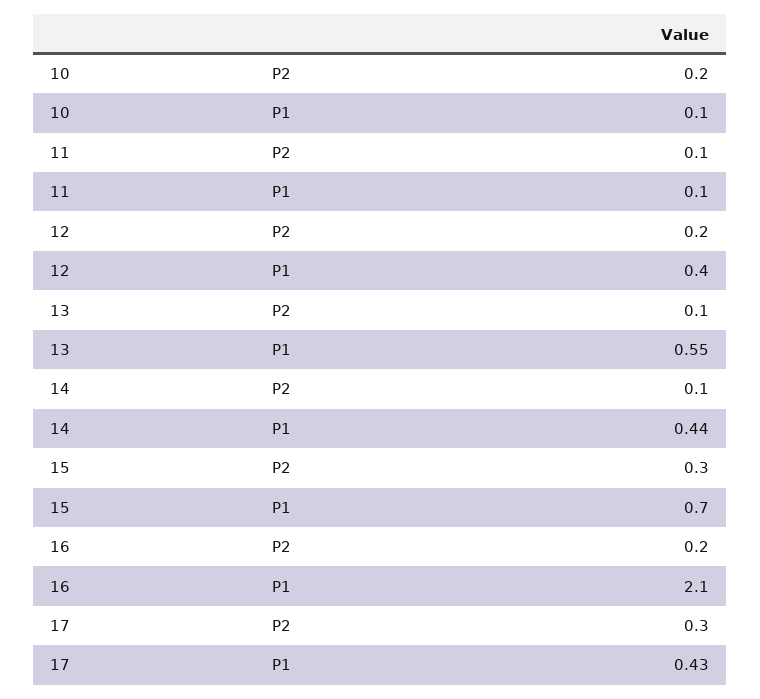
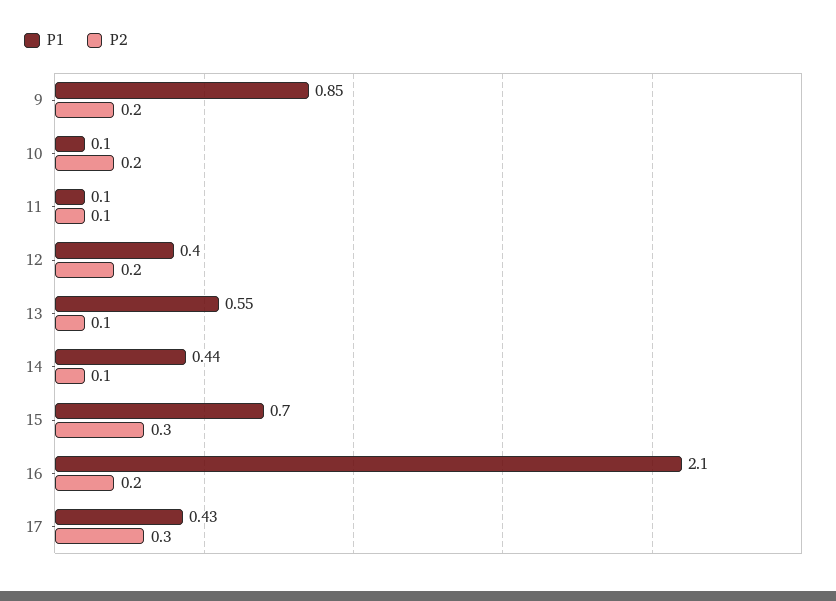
P1, 9: none -> 0.85
P2, 9: none -> 0.2

